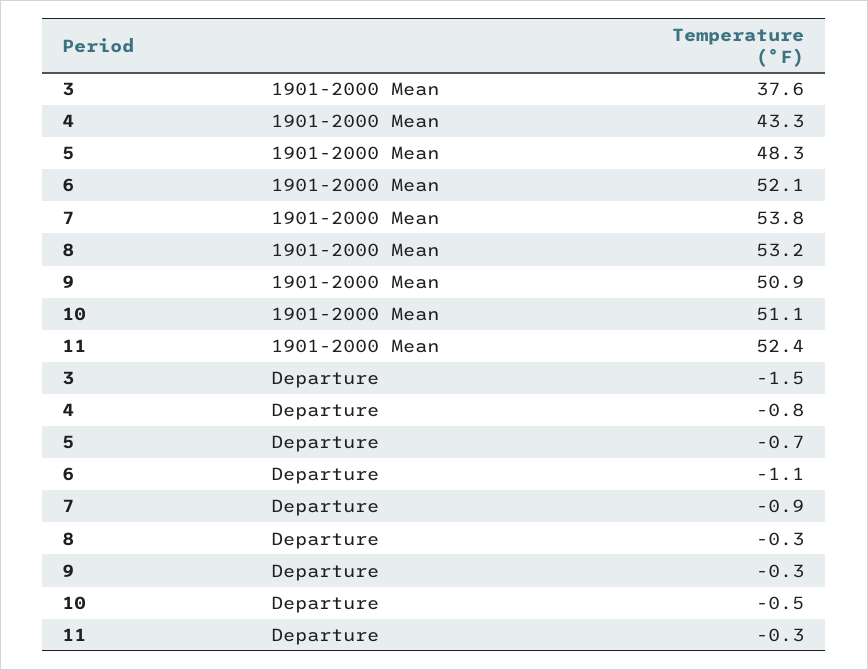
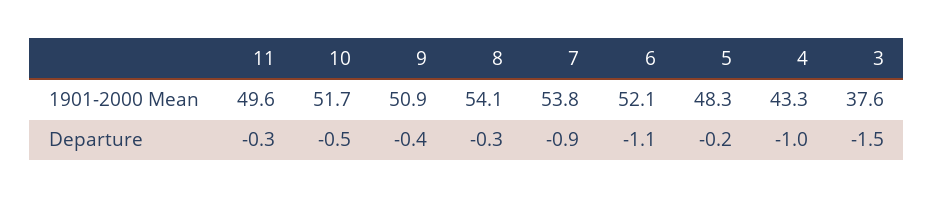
8, 1901-2000 Mean: 53.2 -> 54.1
10, 1901-2000 Mean: 51.1 -> 51.7
11, 1901-2000 Mean: 52.4 -> 49.6
4, Departure: -0.8 -> -1
5, Departure: -0.7 -> -0.2
9, Departure: -0.3 -> -0.4

